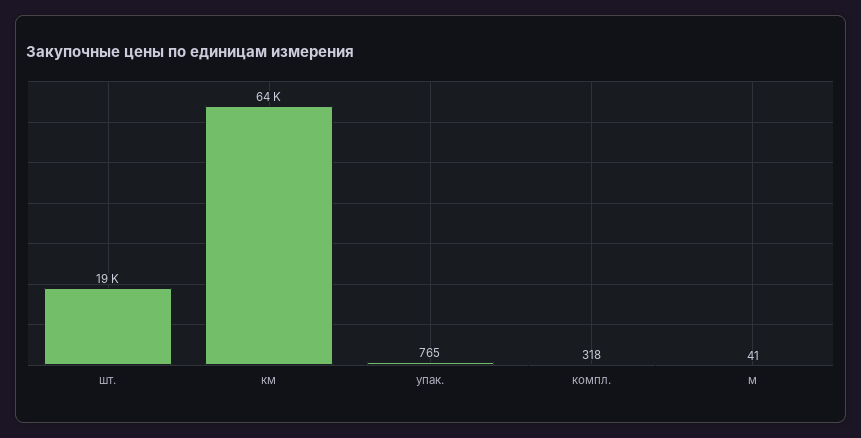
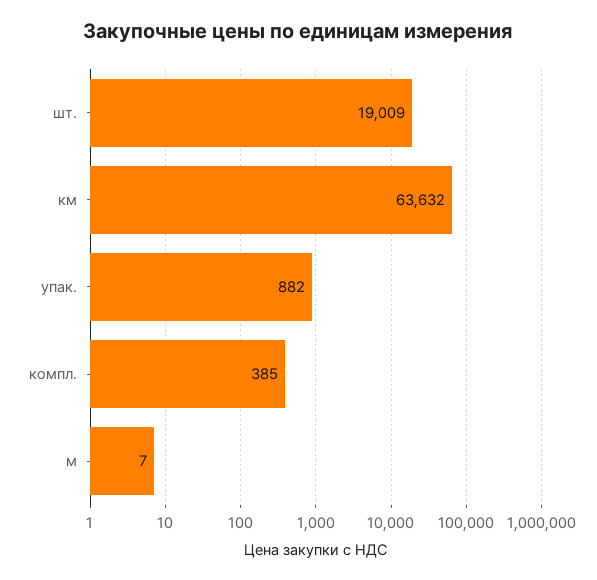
упак.: 765 -> 882
компл.: 318 -> 385
м: 41 -> 7

